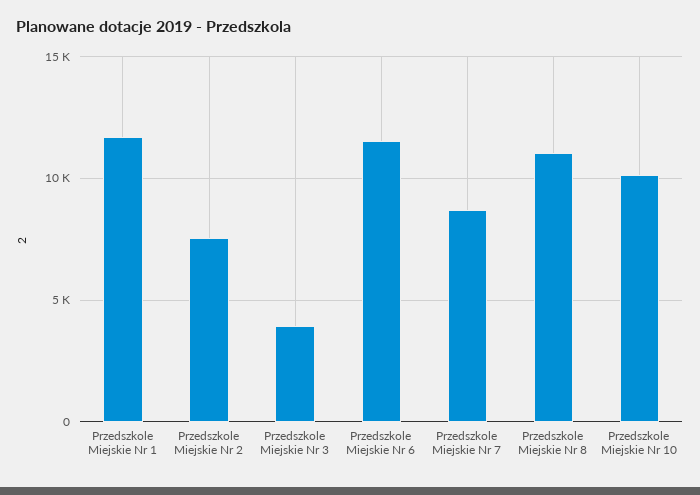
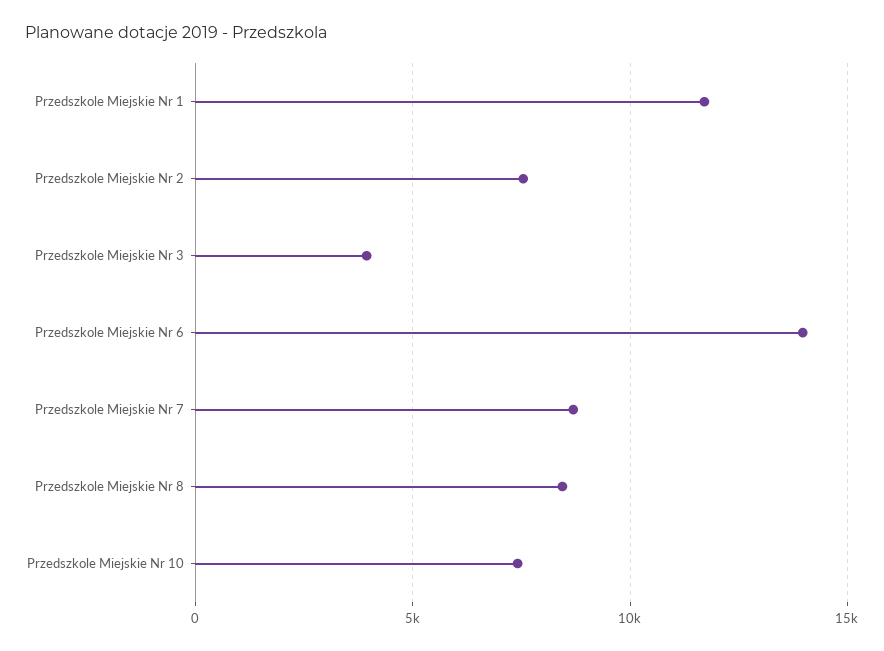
Przedszkole Miejskie Nr 6: 11500 -> 14000
Przedszkole Miejskie Nr 8: 11000 -> 8500
Przedszkole Miejskie Nr 10: 10000 -> 7500

